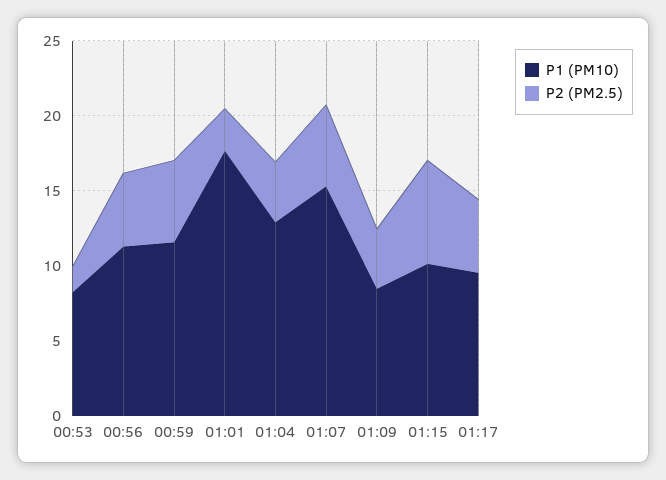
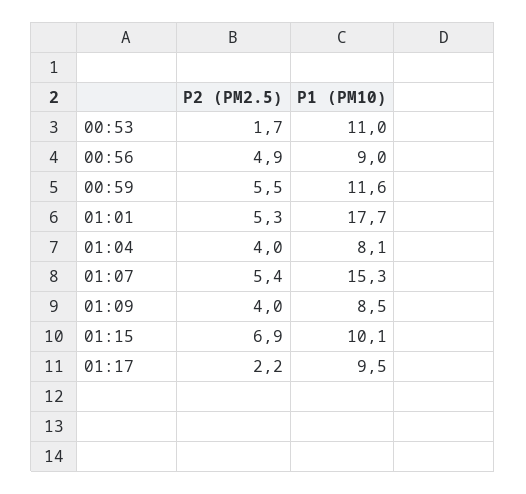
P1 (PM10), 00:53: 8 -> 11
P1 (PM10), 00:56: 11 -> 9
P2 (PM2.5), 01:01: 3 -> 5.3
P1 (PM10), 01:04: 13 -> 8.1
P2 (PM2.5), 01:17: 5 -> 2.2

